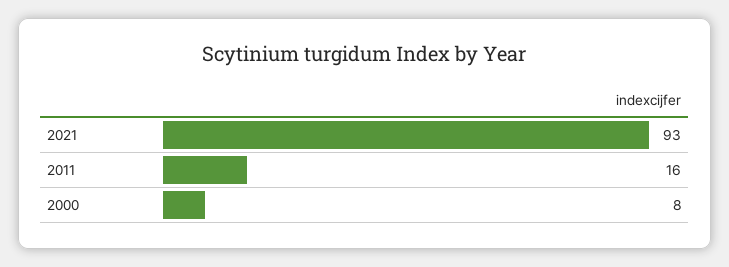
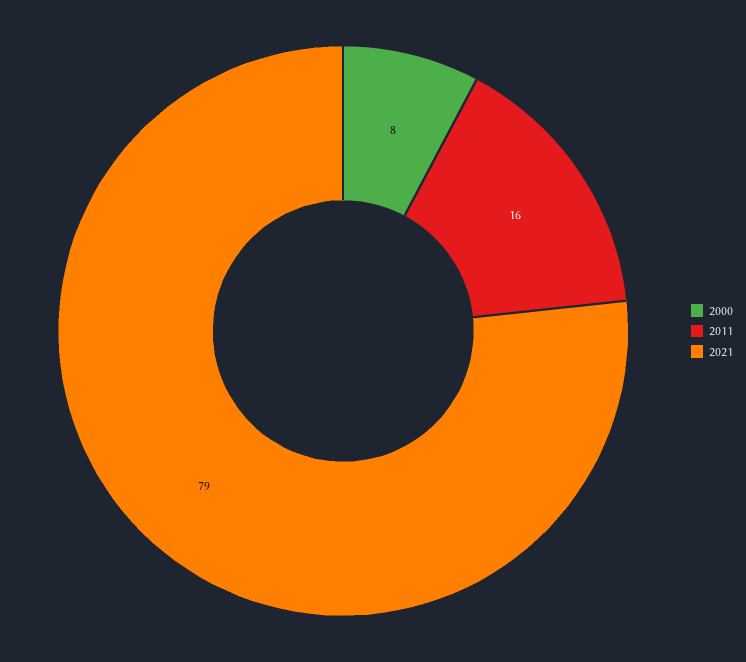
2021: 93 -> 79

